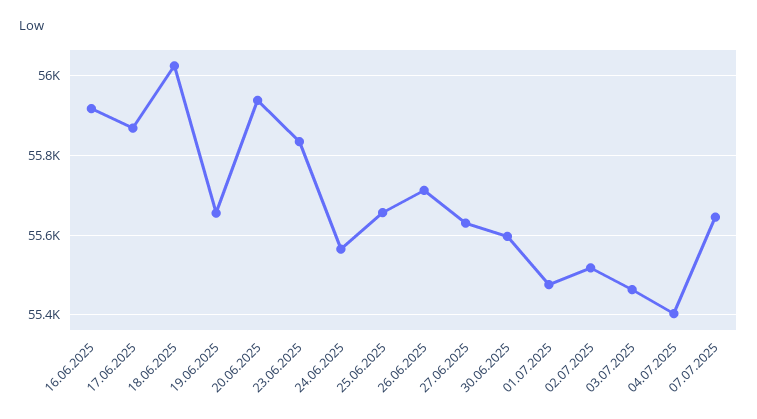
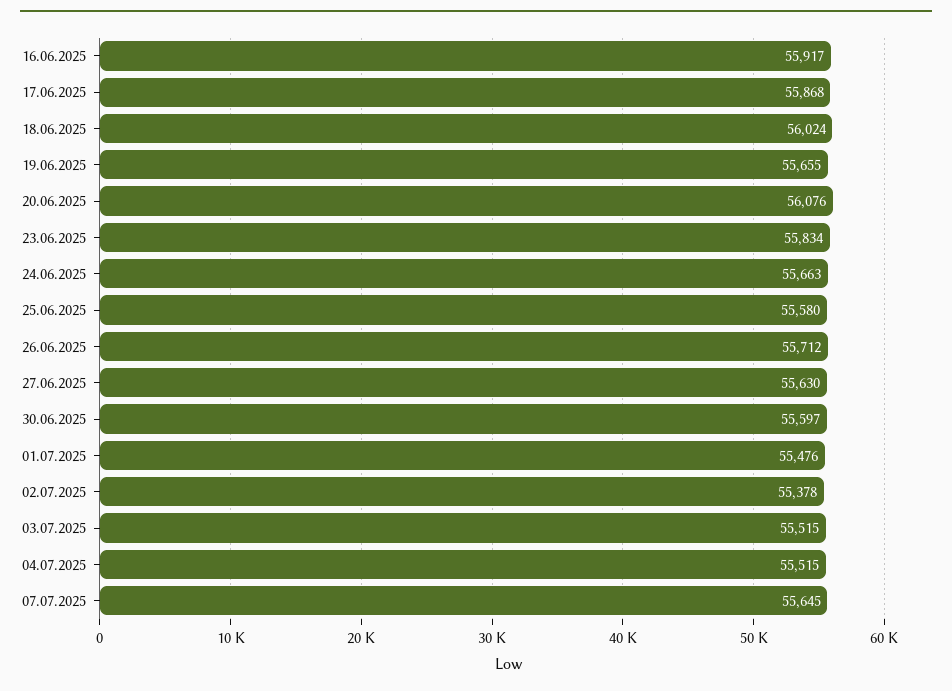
20.06.2025: 55940 -> 56076
24.06.2025: 55560 -> 55663
25.06.2025: 55660 -> 55580
02.07.2025: 55520 -> 55378
03.07.2025: 55460 -> 55515
04.07.2025: 55400 -> 55515

